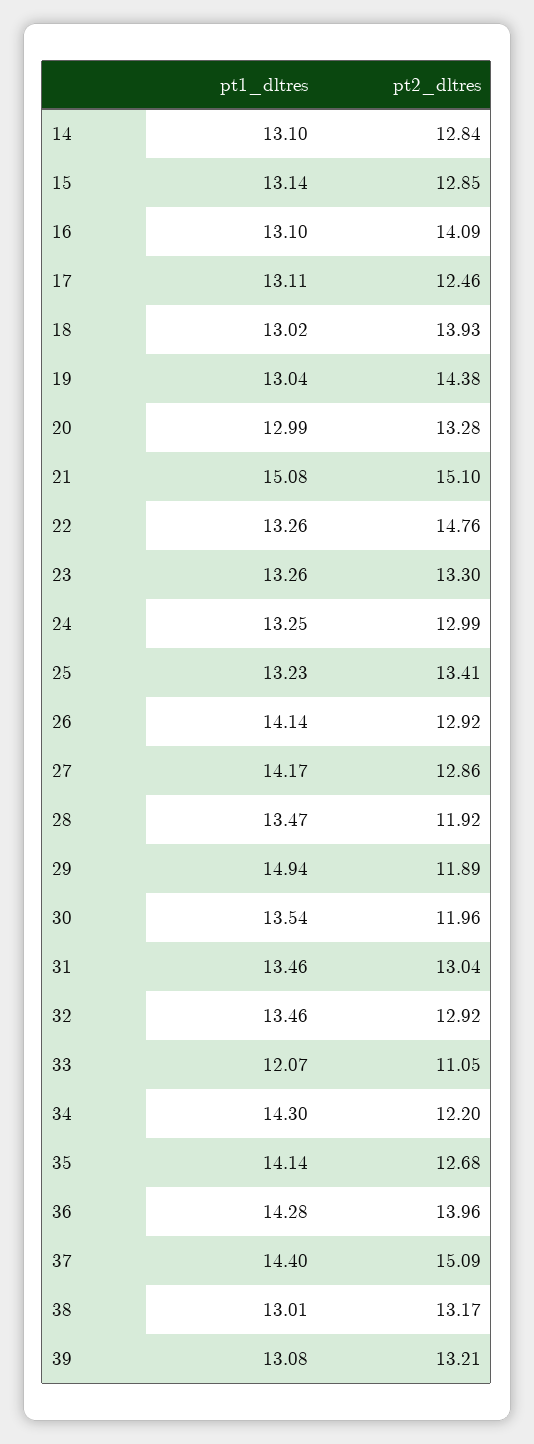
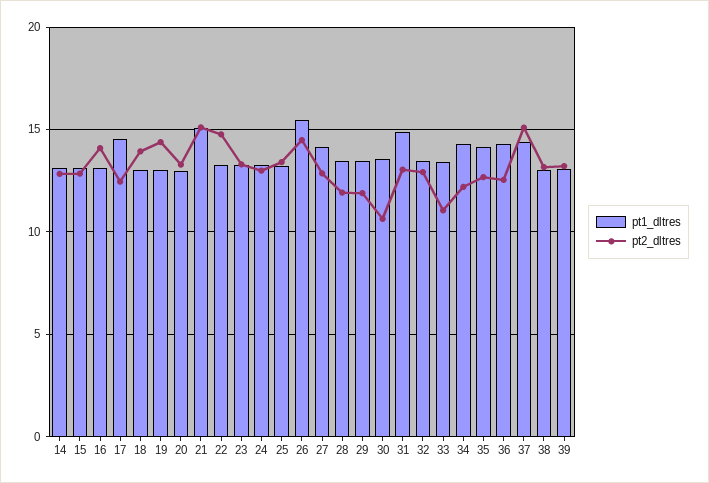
pt1_dltres, 17: 13.11 -> 14.5
pt1_dltres, 26: 14.14 -> 15.5
pt2_dltres, 26: 12.92 -> 14.5
pt1_dltres, 29: 14.94 -> 13.5
pt2_dltres, 30: 11.96 -> 10.5
pt1_dltres, 31: 13.46 -> 15
pt1_dltres, 33: 12.07 -> 13.5
pt2_dltres, 36: 13.96 -> 12.5

